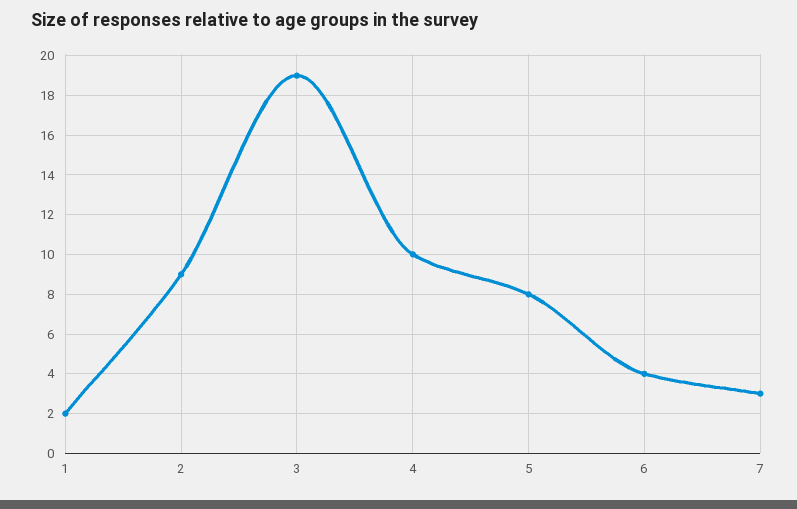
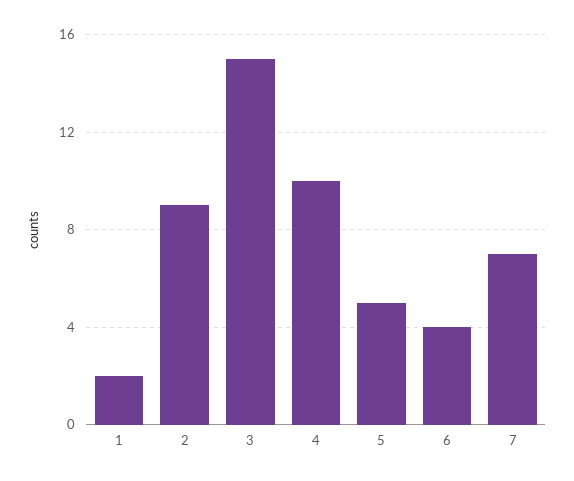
3: 19 -> 15
5: 8 -> 5
7: 3 -> 7

